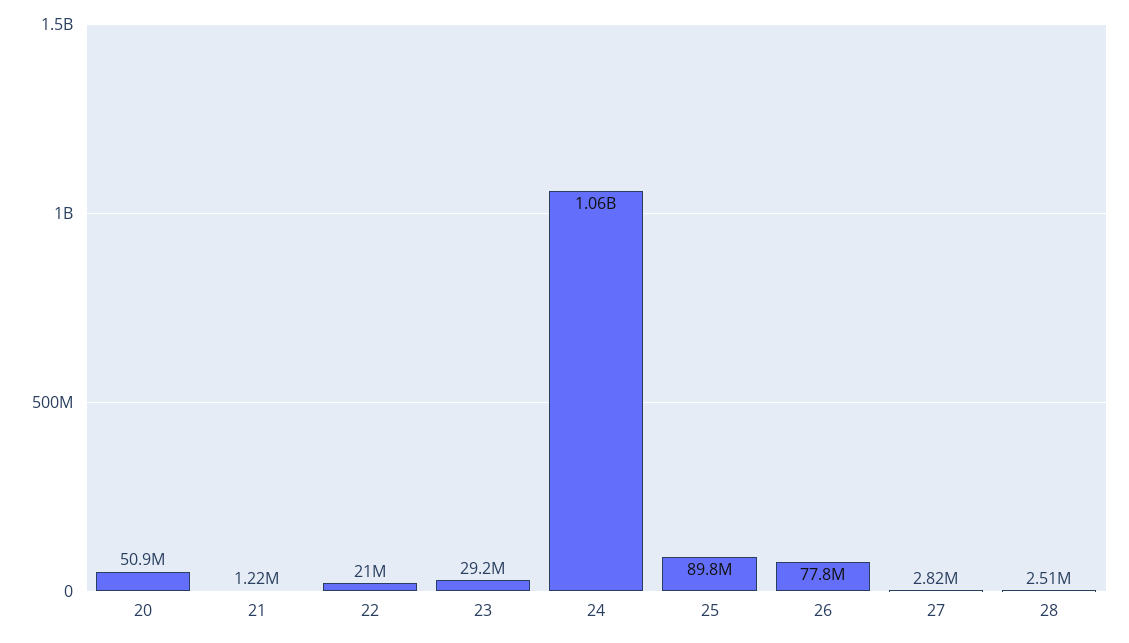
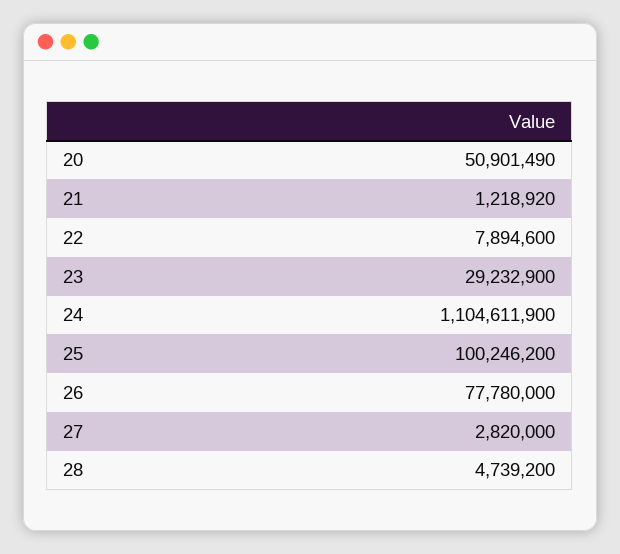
22: 21000000 -> 7894600
24: 1060000000 -> 1104611900
25: 89800000 -> 100246200
28: 2510000 -> 4739200

